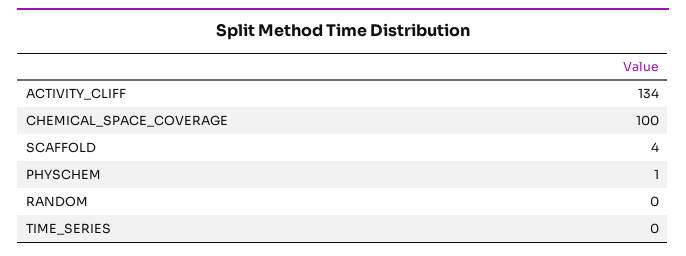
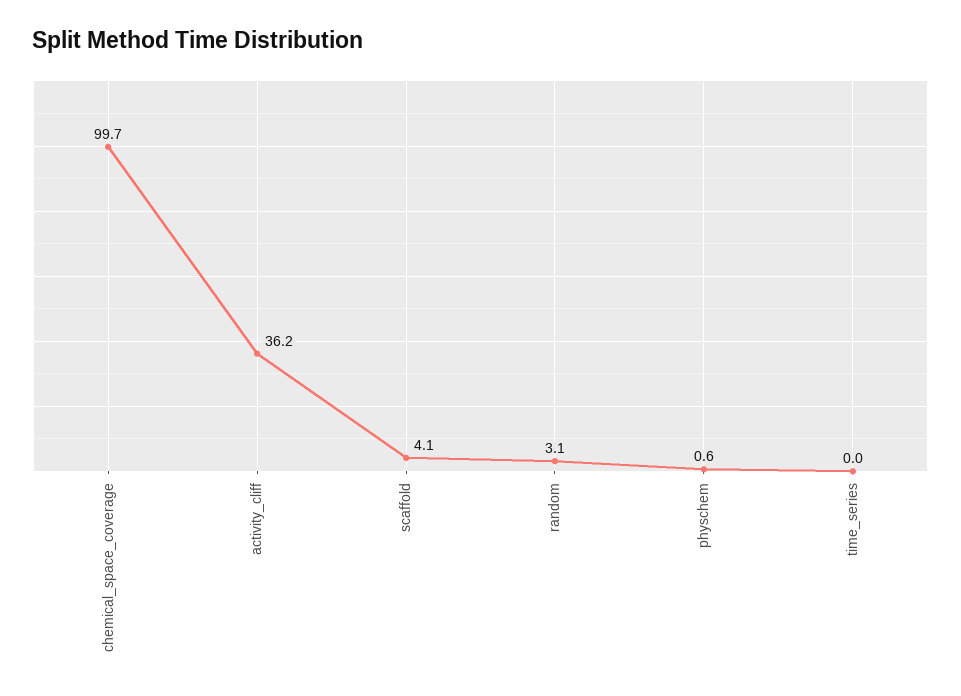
ACTIVITY_CLIFF: 134 -> 36.2
RANDOM: 0 -> 3.1

